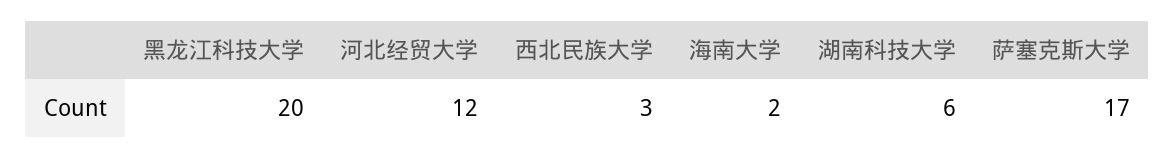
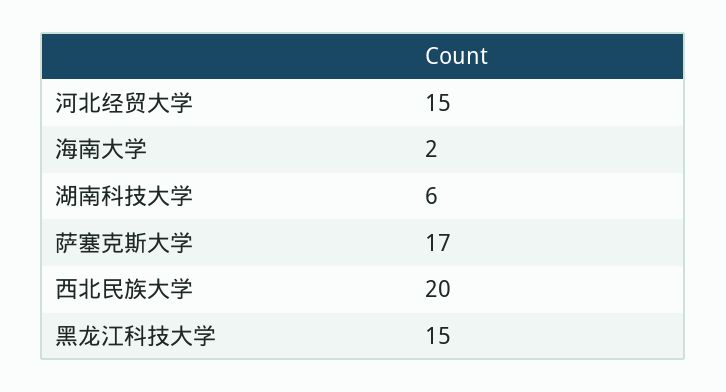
黑龙江科技大学: 20 -> 15
河北经贸大学: 12 -> 15
西北民族大学: 3 -> 20

